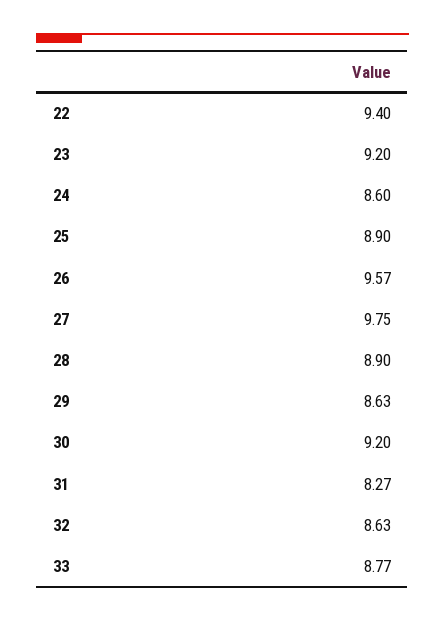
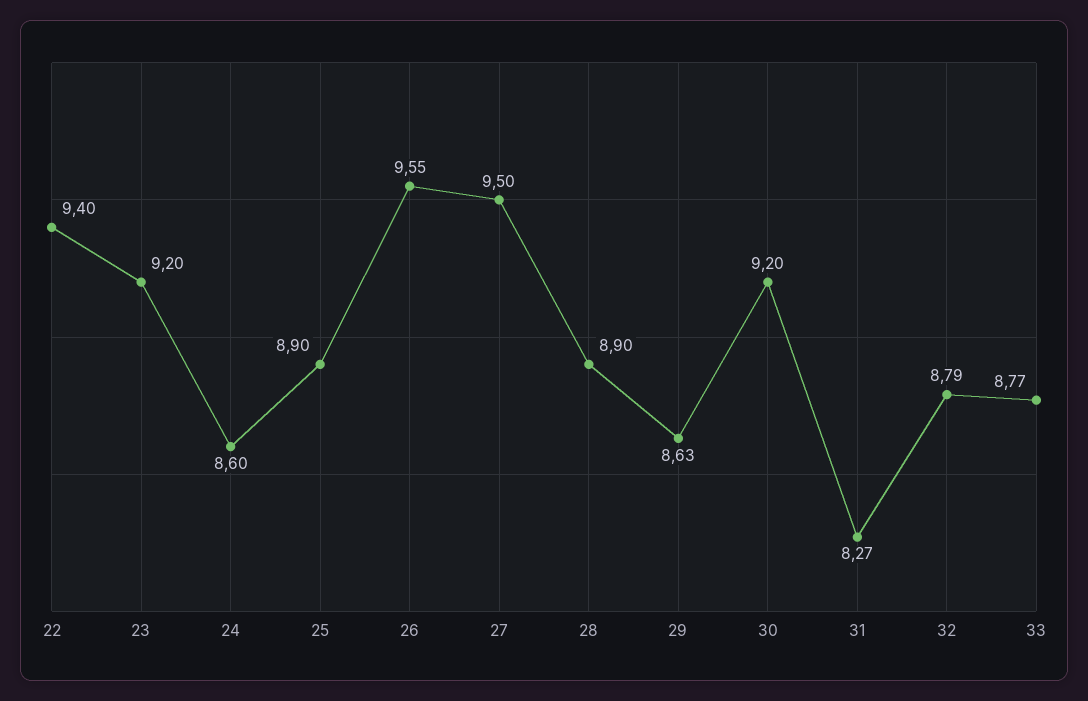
26: 9.57 -> 9.55
27: 9.75 -> 9.5
32: 8.63 -> 8.79

